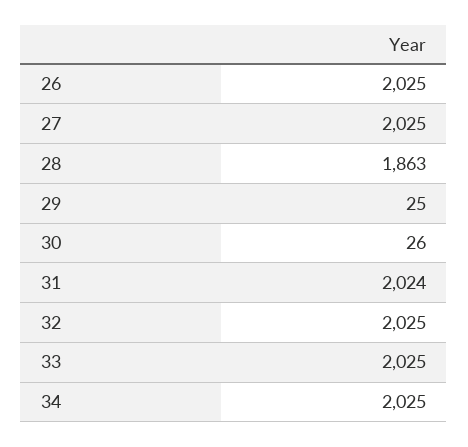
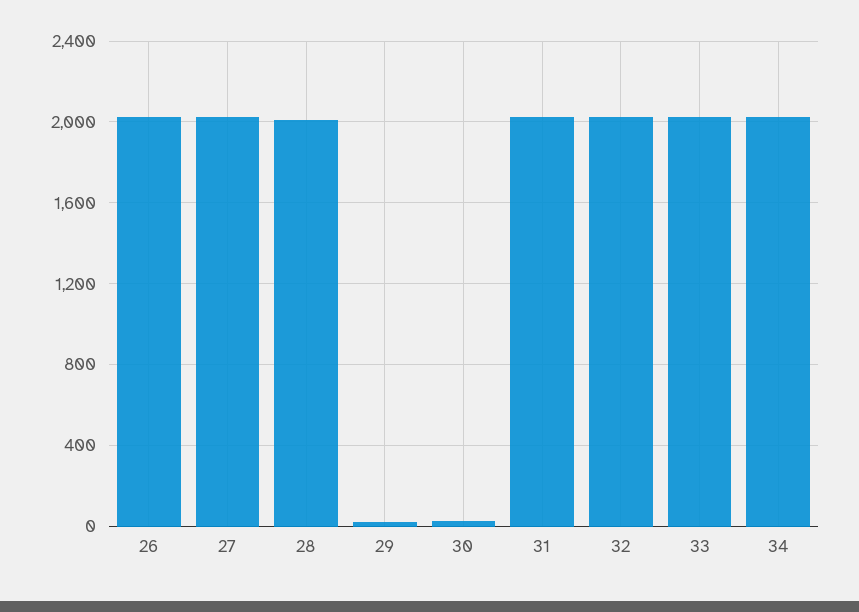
28: 1863 -> 2000

